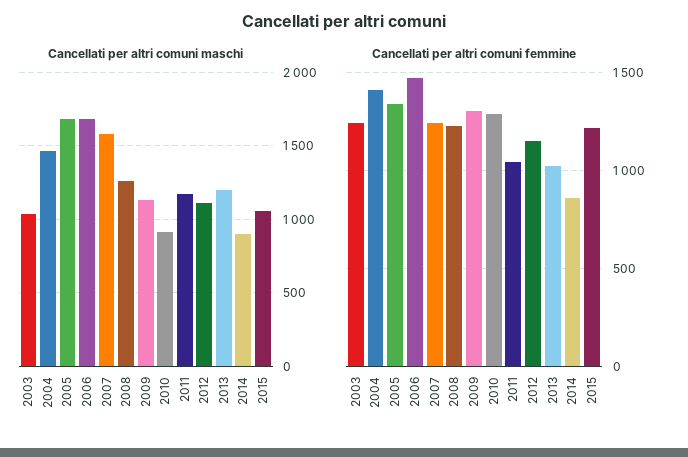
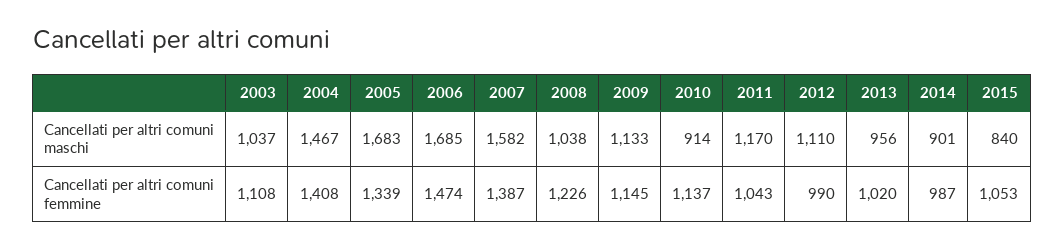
Cancellati per altri comuni maschi, 2008: 1250 -> 1038
Cancellati per altri comuni maschi, 2013: 1200 -> 956
Cancellati per altri comuni maschi, 2015: 1050 -> 840
Cancellati per altri comuni femmine, 2003: 1250 -> 1108
Cancellati per altri comuni femmine, 2007: 1250 -> 1387
Cancellati per altri comuni femmine, 2009: 1300 -> 1145
Cancellati per altri comuni femmine, 2010: 1300 -> 1137
Cancellati per altri comuni femmine, 2012: 1150 -> 990
Cancellati per altri comuni femmine, 2014: 850 -> 987
Cancellati per altri comuni femmine, 2015: 1200 -> 1053

